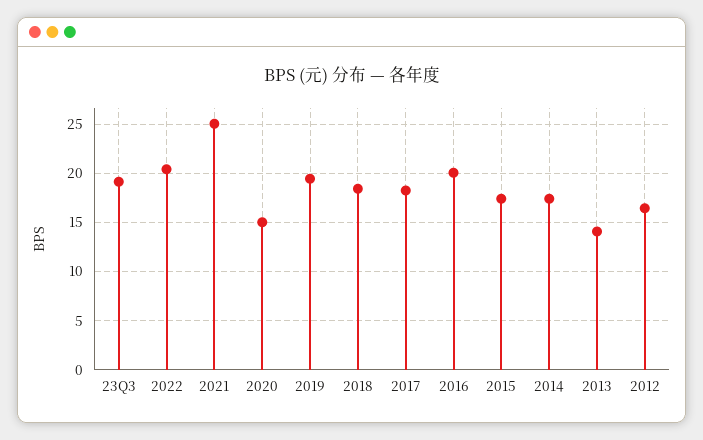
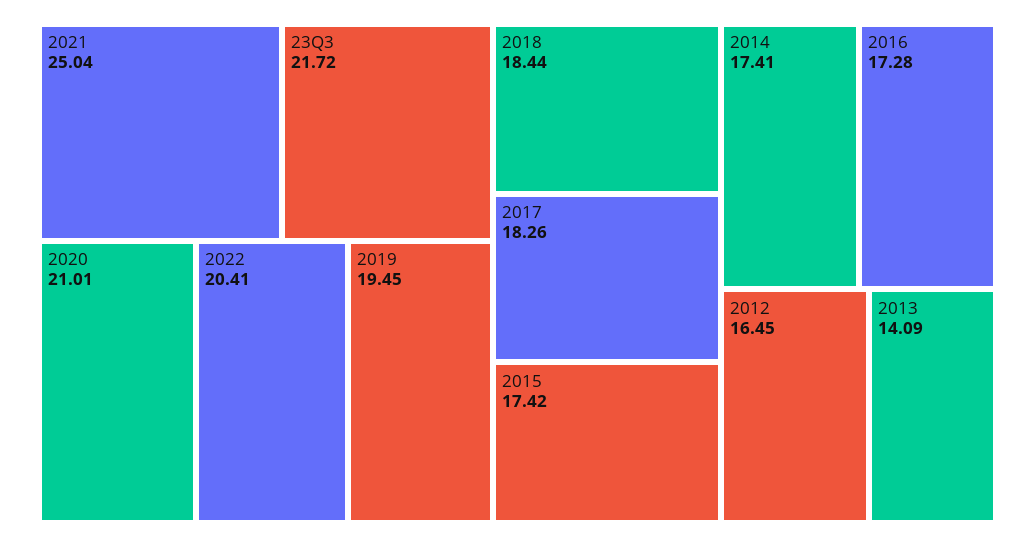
23Q3: 19 -> 21.72
2020: 15 -> 21.01
2016: 20 -> 17.28

